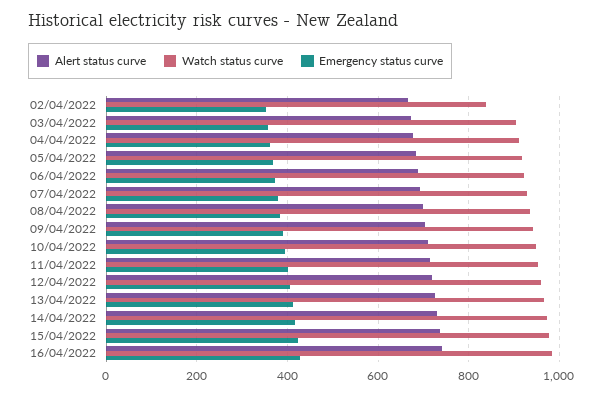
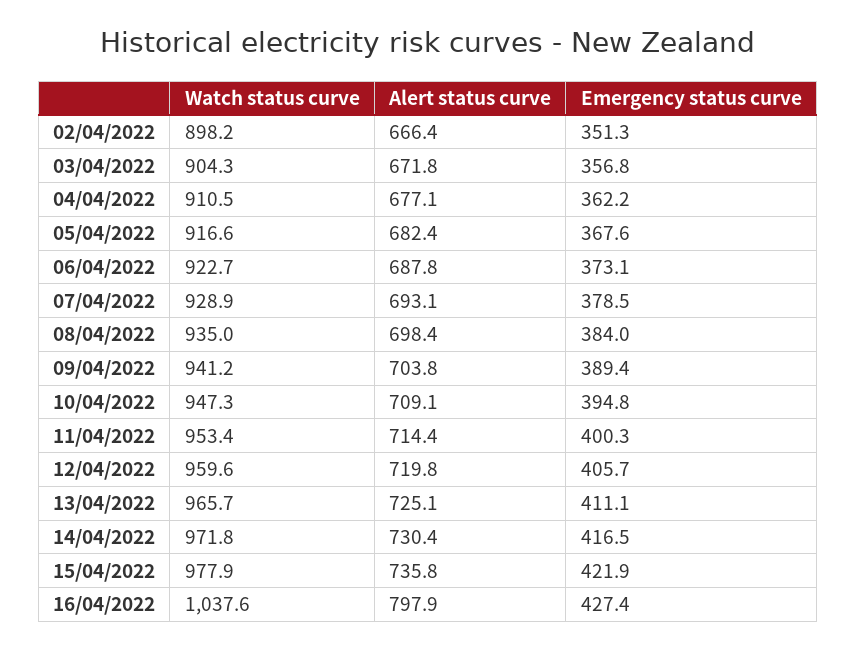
Watch status curve, 02/04/2022: 840 -> 898.2
Alert status curve, 16/04/2022: 740 -> 797.9
Watch status curve, 16/04/2022: 980 -> 1037.6

